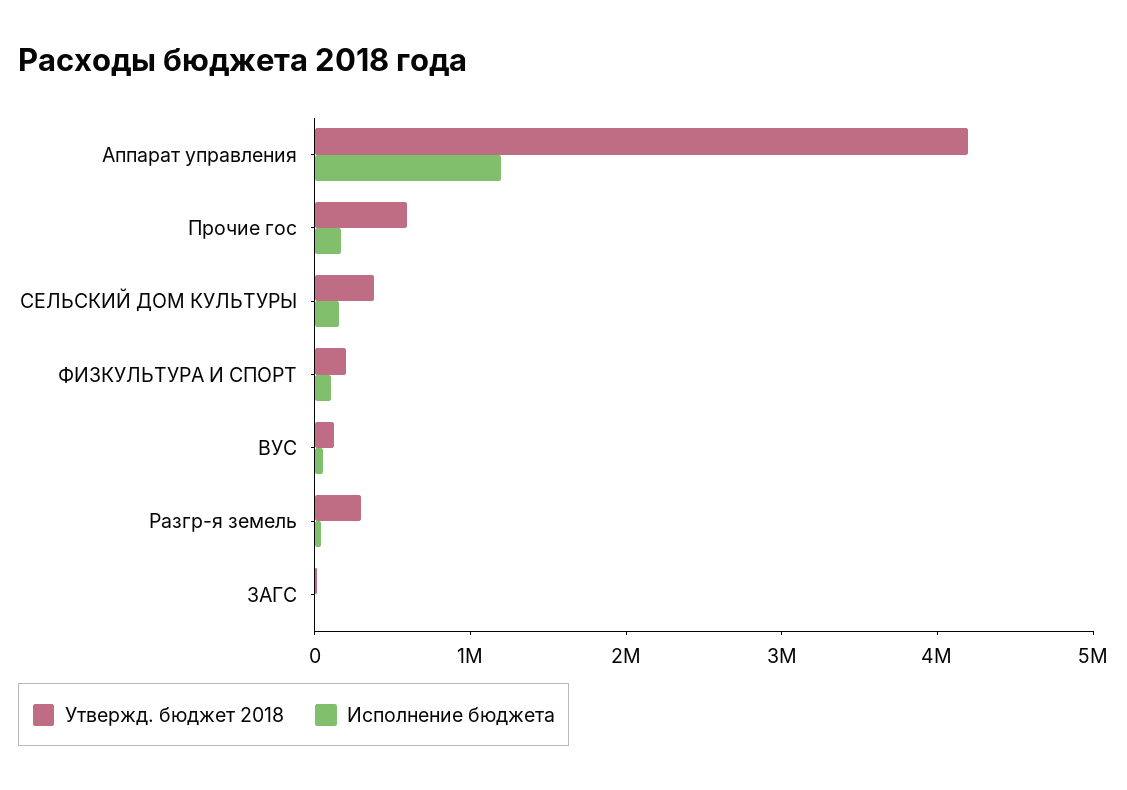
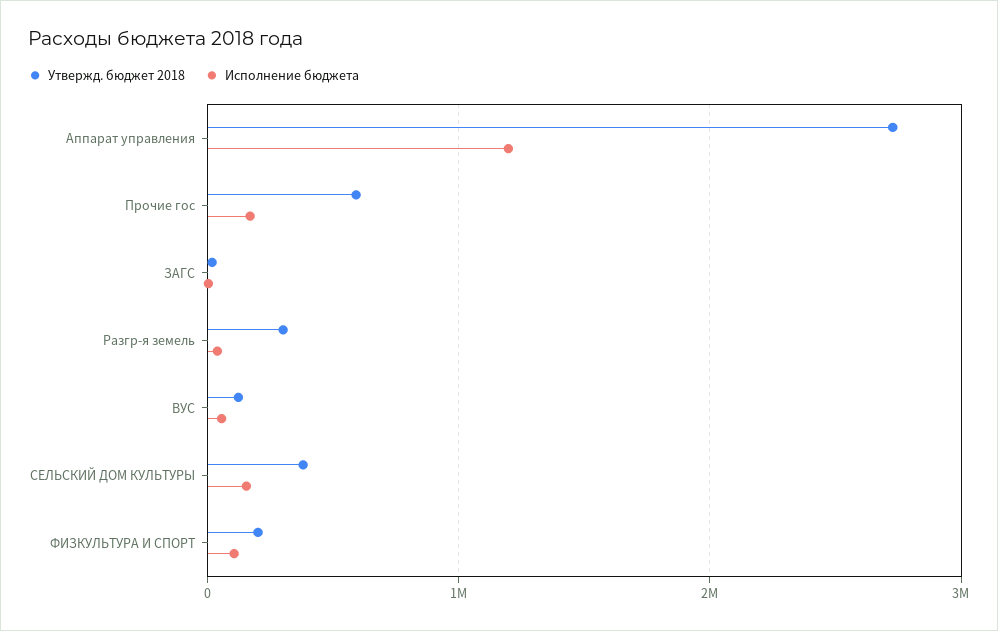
Утвержд. бюджет 2018, Аппарат управления: 4200000 -> 2700000

